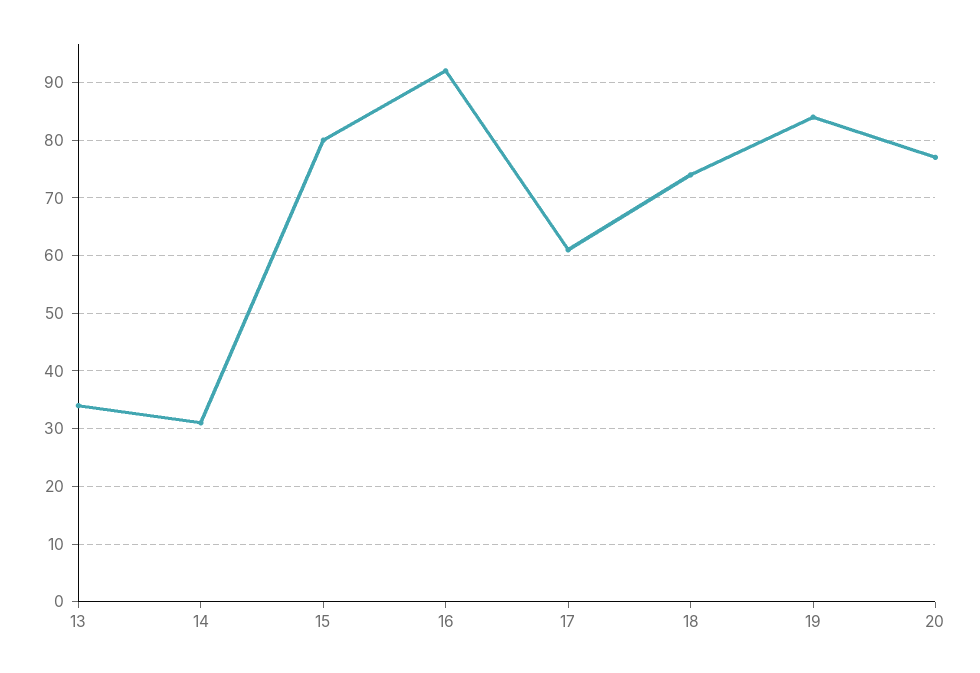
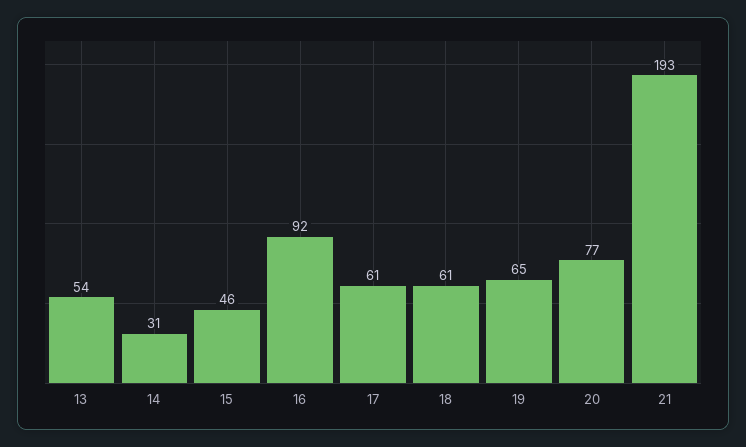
13: 35 -> 54
15: 80 -> 46
18: 75 -> 61
19: 85 -> 65
21: none -> 193

